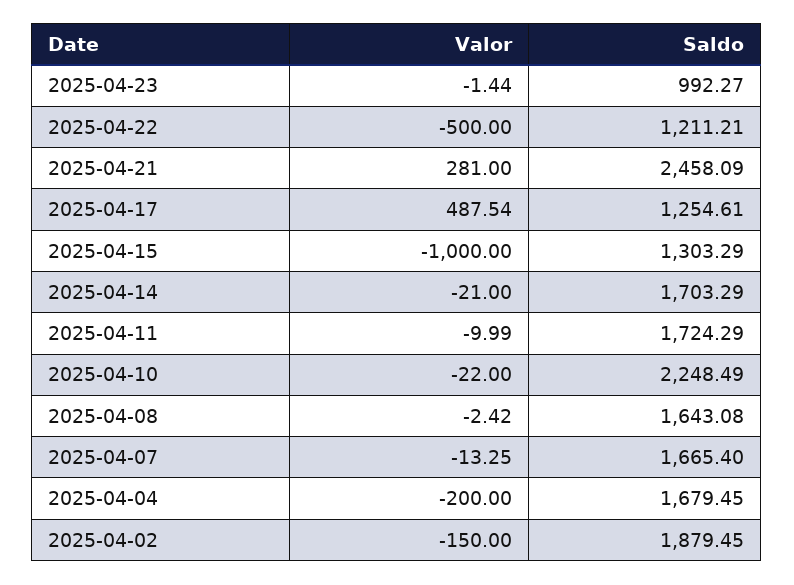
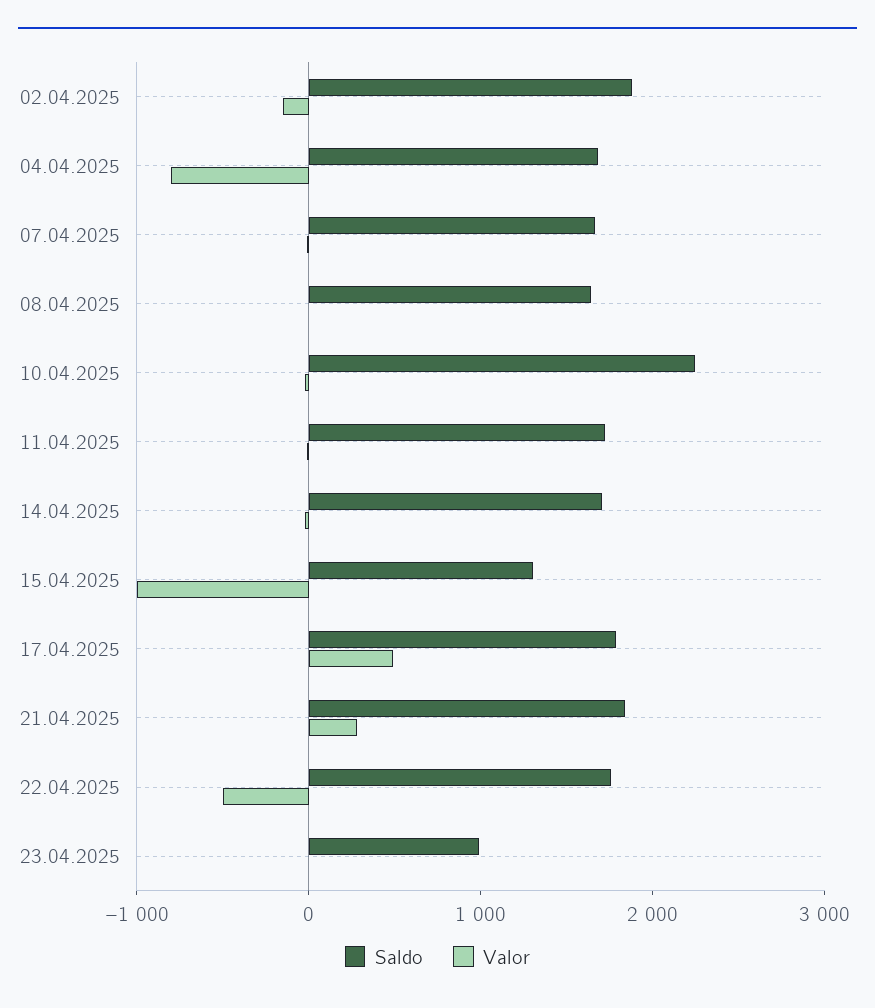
Saldo, 2025-04-22: 1211.21 -> 1800
Saldo, 2025-04-21: 2458.09 -> 1800
Saldo, 2025-04-17: 1254.61 -> 1800
Valor, 2025-04-04: -200 -> -800

